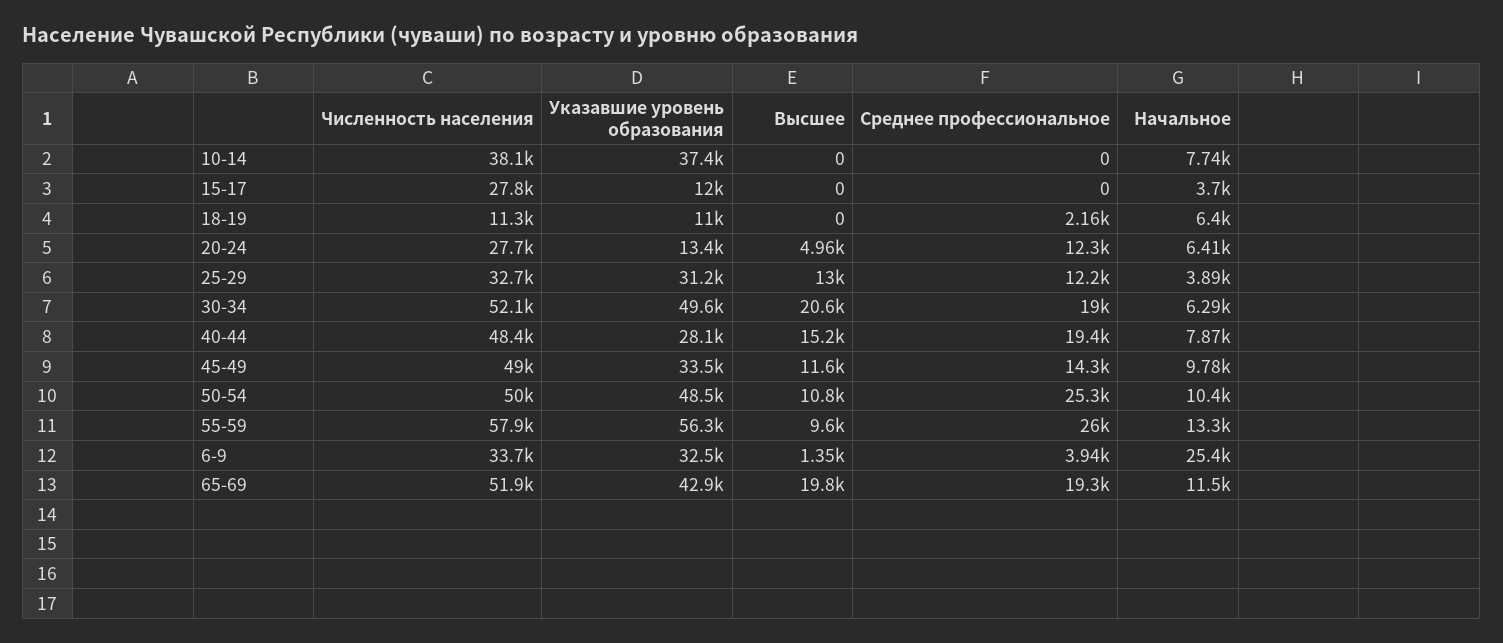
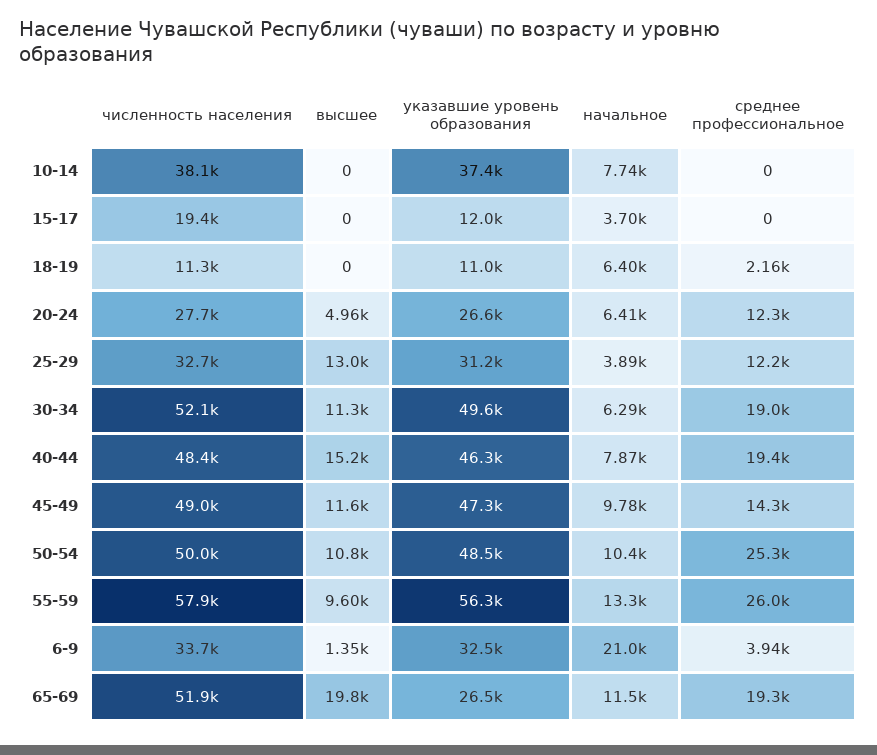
Численность населения, 15-17: 27800 -> 19400
Указавшие уровень образования, 20-24: 13400 -> 26600
Высшее, 30-34: 20600 -> 11300
Указавшие уровень образования, 40-44: 28100 -> 46300
Указавшие уровень образования, 45-49: 33500 -> 47300
Начальное, 6-9: 25400 -> 21000
Указавшие уровень образования, 65-69: 42900 -> 26500

